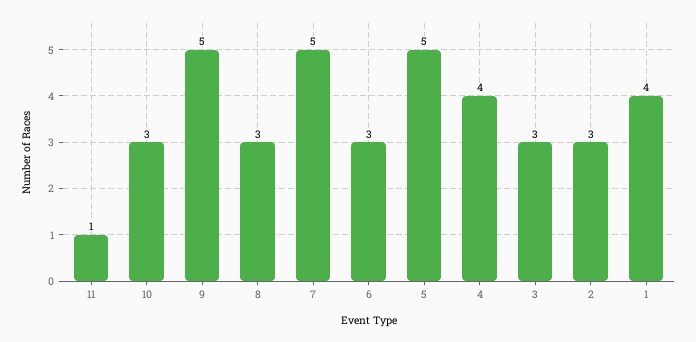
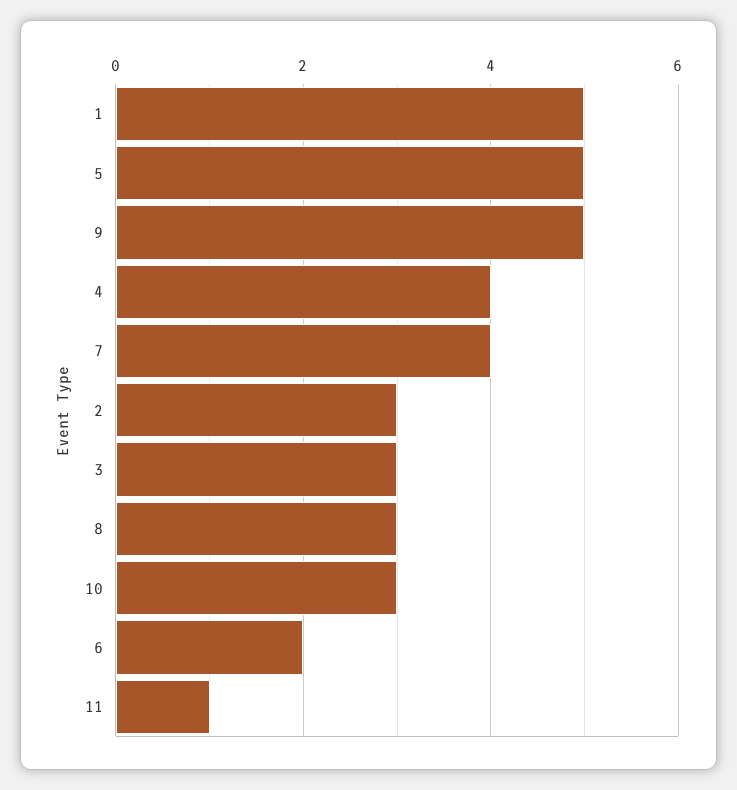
7: 5 -> 4
6: 3 -> 2
1: 4 -> 5

